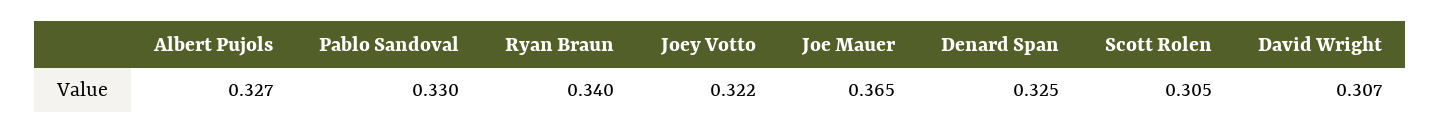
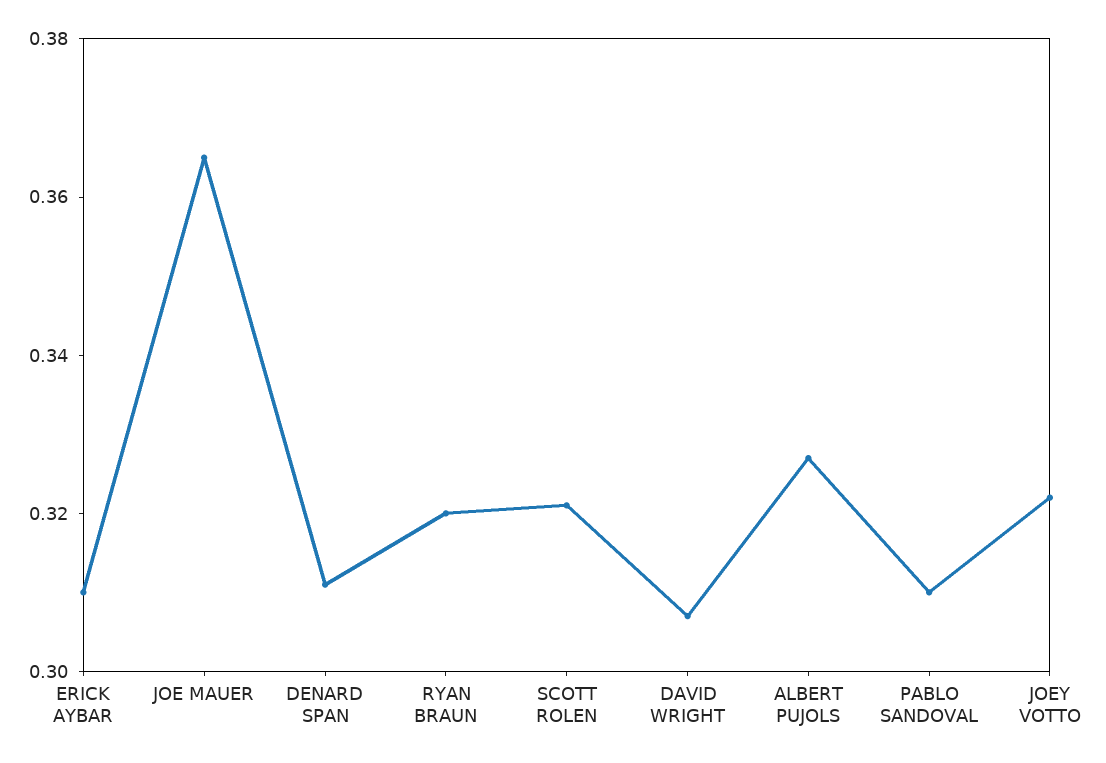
Pablo Sandoval: 0.33 -> 0.31
Ryan Braun: 0.34 -> 0.32
Denard Span: 0.325 -> 0.31
Scott Rolen: 0.305 -> 0.32
ERICK AYBAR: none -> 0.31

